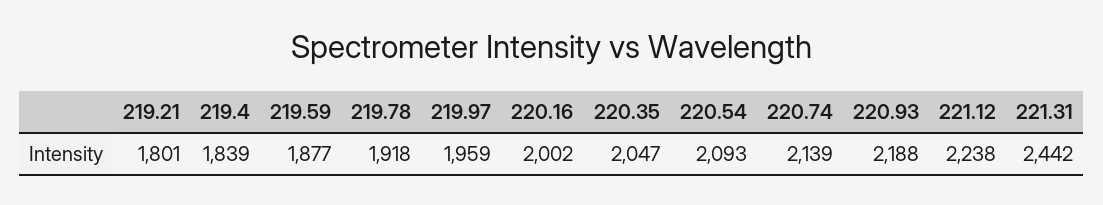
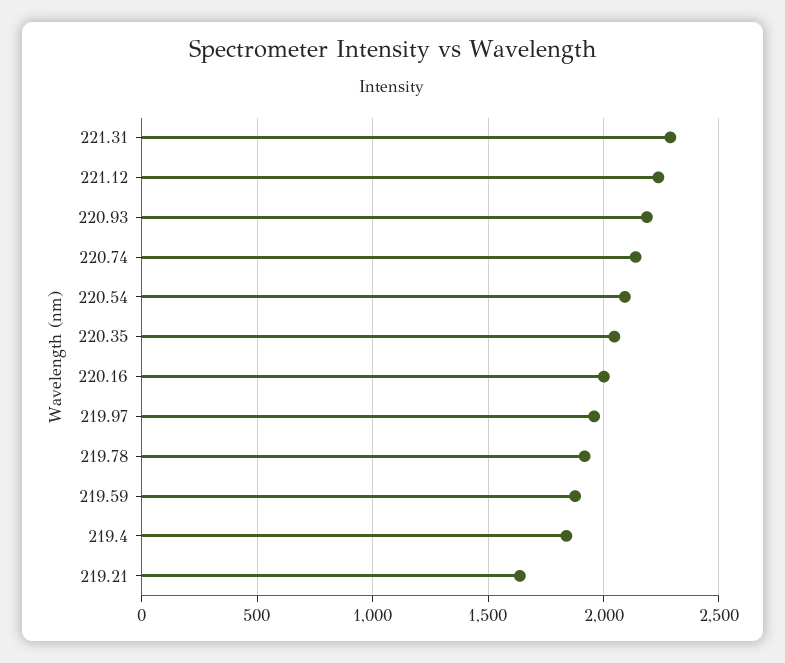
219.21: 1801 -> 1650
221.31: 2442 -> 2300

